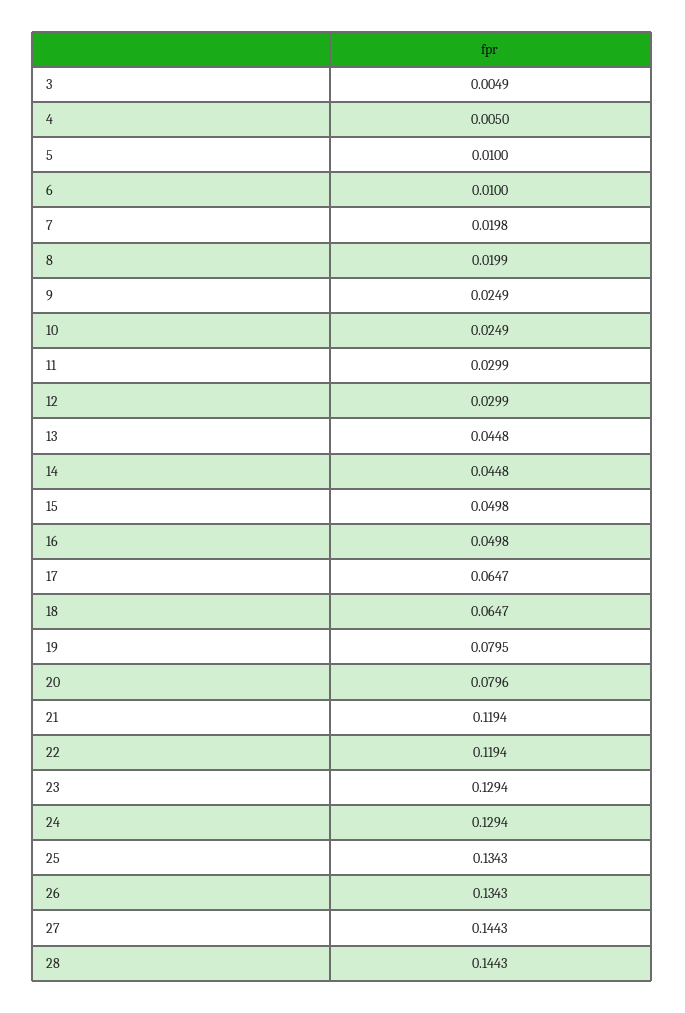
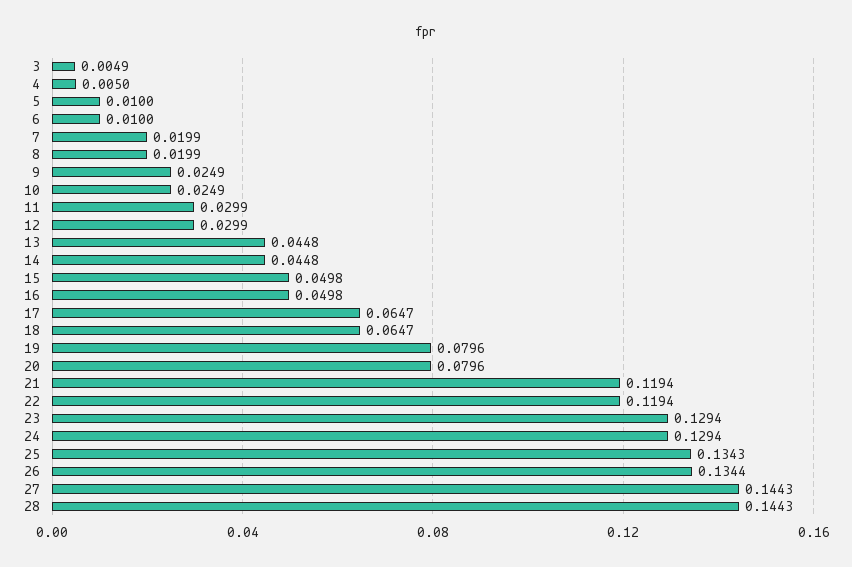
7: 0.0198 -> 0.0199
19: 0.0795 -> 0.0796
26: 0.1343 -> 0.1344

